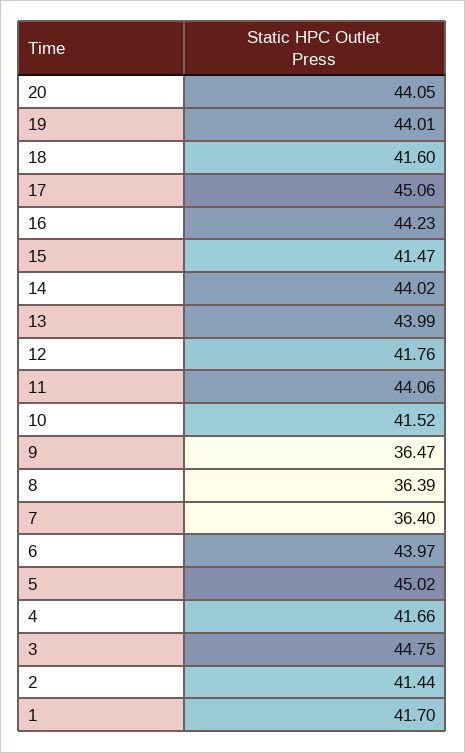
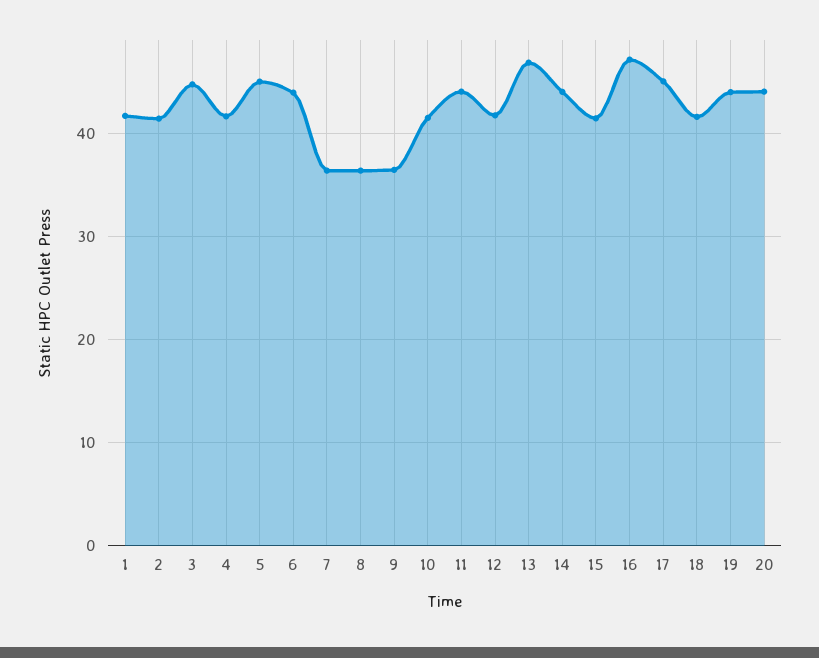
16: 44.23 -> 47
13: 43.99 -> 47

